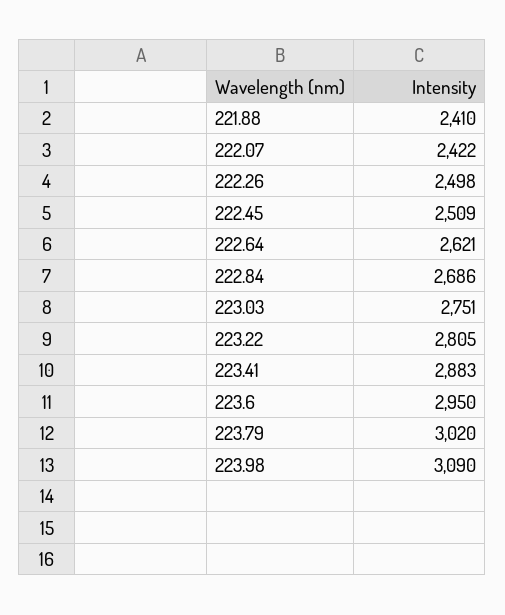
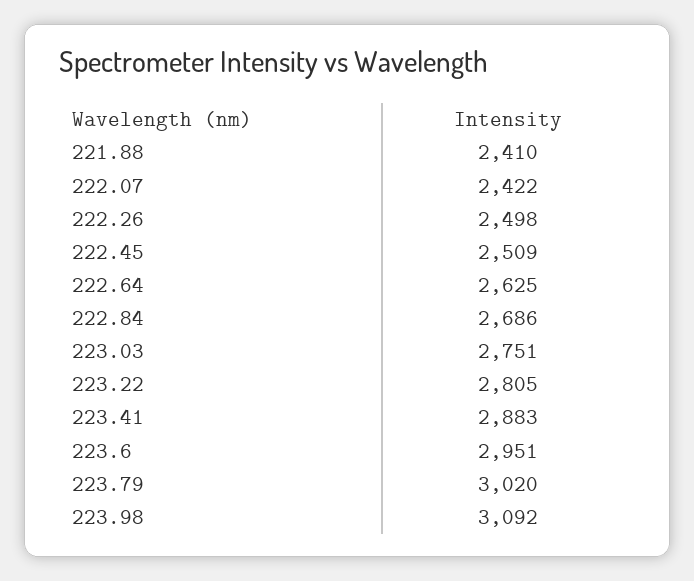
222.64: 2621 -> 2625
223.6: 2950 -> 2951
223.98: 3090 -> 3092

